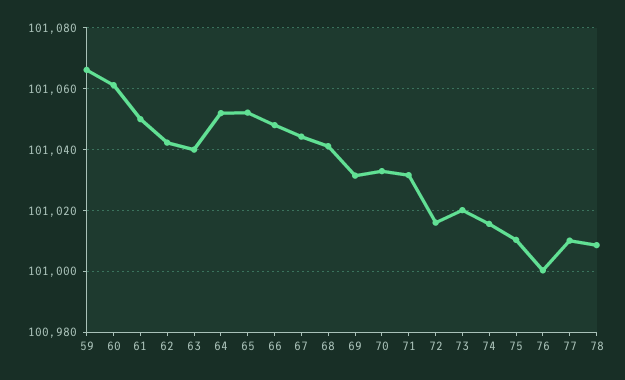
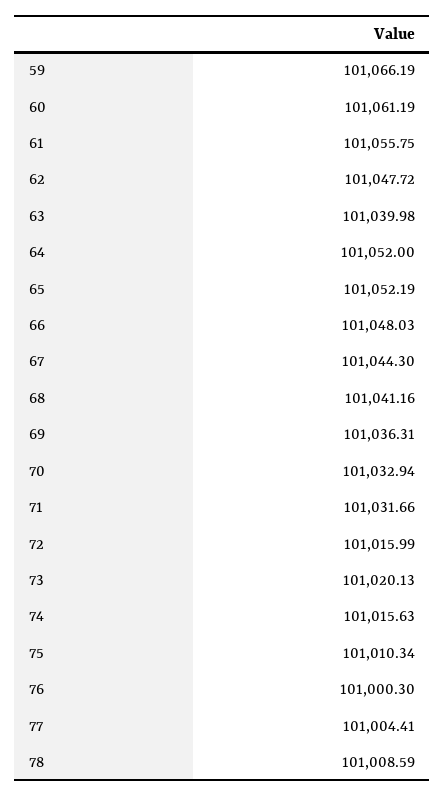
61: 101050 -> 101055.75
62: 101042 -> 101047.72
69: 101032 -> 101036.31
77: 101010 -> 101004.41

